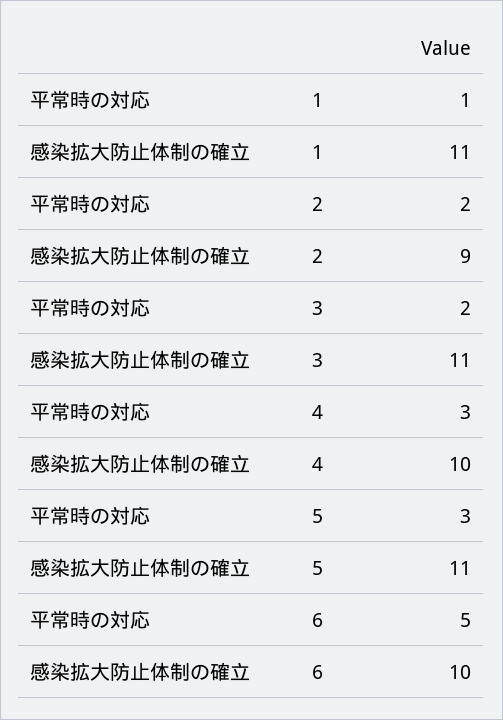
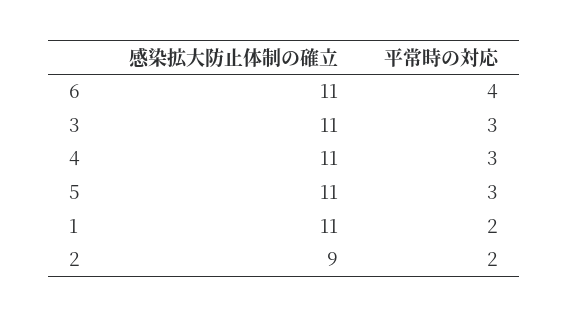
平常時の対応, 1: 1 -> 2
平常時の対応, 3: 2 -> 3
感染拡大防止体制の確立, 4: 10 -> 11
平常時の対応, 6: 5 -> 4
感染拡大防止体制の確立, 6: 10 -> 11

